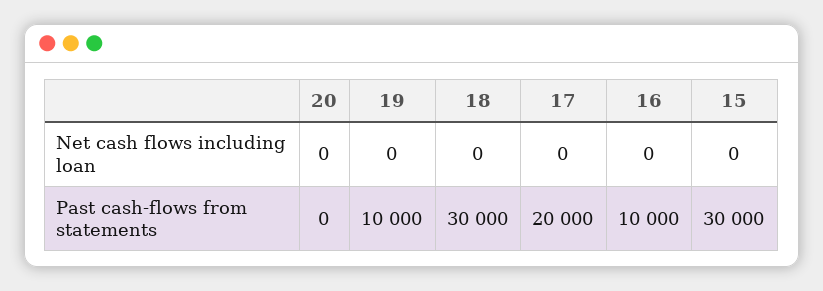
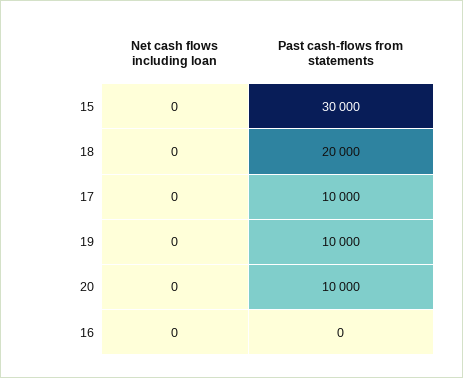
20, Past cash-flows from statements: 0 -> 10000
18, Past cash-flows from statements: 30000 -> 20000
17, Past cash-flows from statements: 20000 -> 10000
16, Past cash-flows from statements: 10000 -> 0

